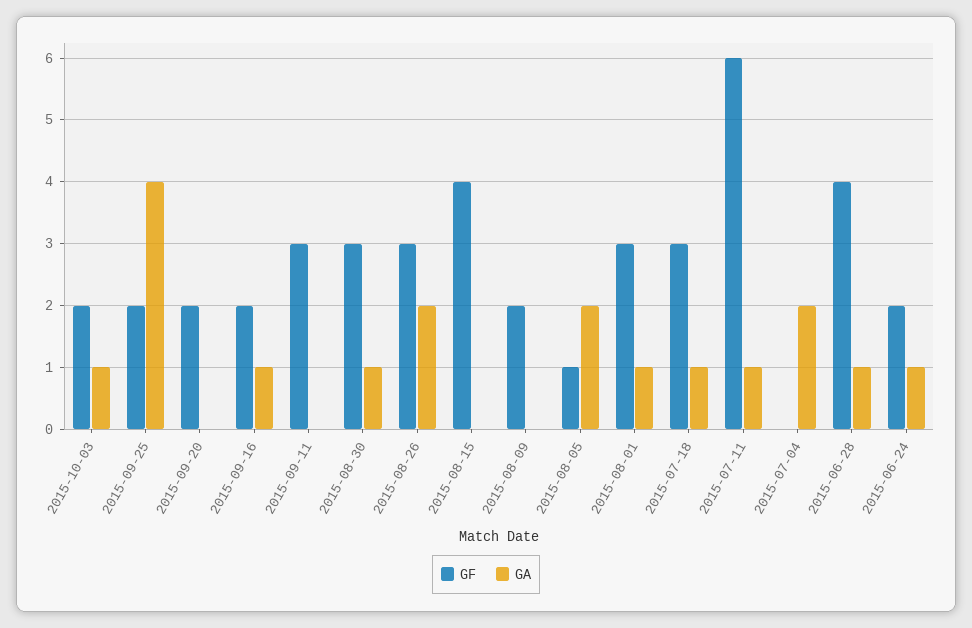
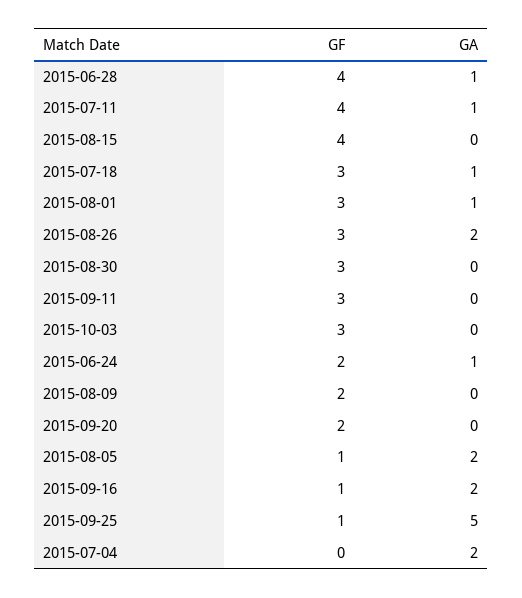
GF, 2015-10-03: 2 -> 3
GA, 2015-10-03: 1 -> 0
GF, 2015-09-25: 2 -> 1
GA, 2015-09-25: 4 -> 5
GF, 2015-09-16: 2 -> 1
GA, 2015-09-16: 1 -> 2
GA, 2015-08-30: 1 -> 0
GF, 2015-07-11: 6 -> 4

